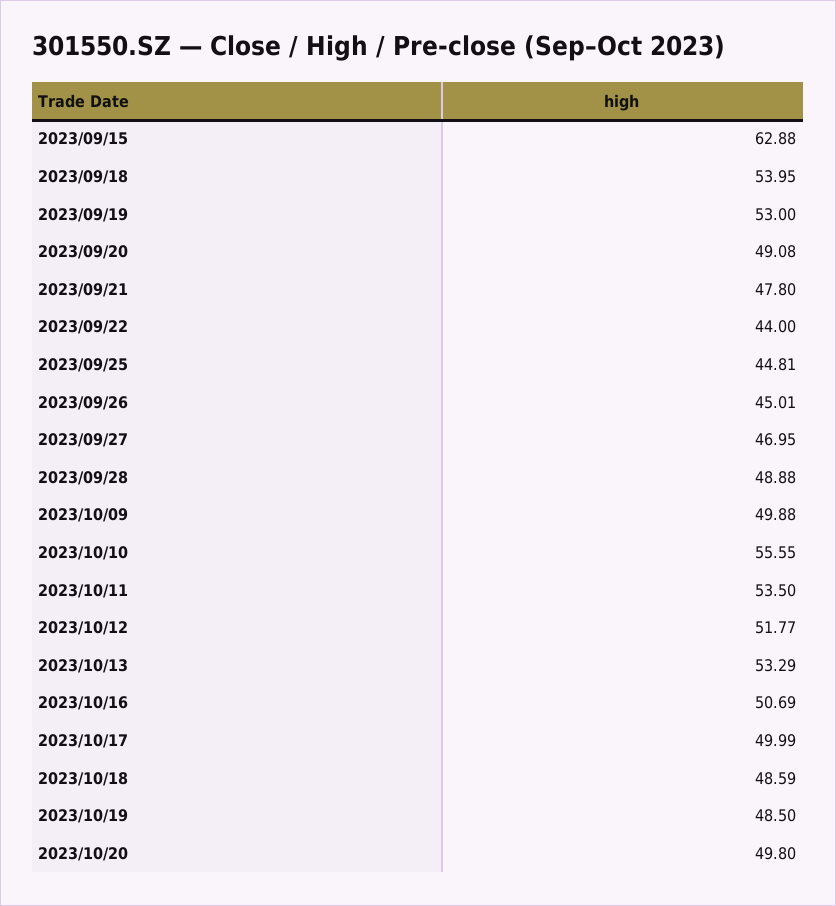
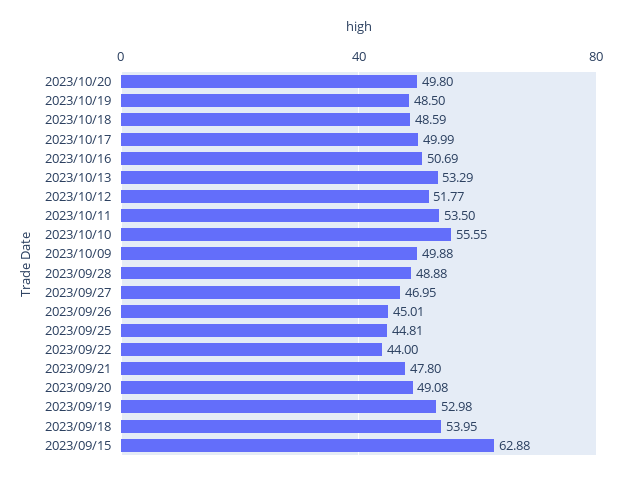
2023/09/19: 53 -> 52.98

